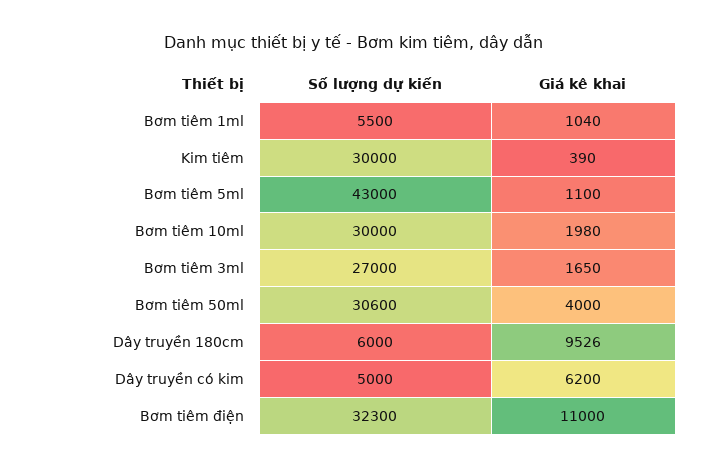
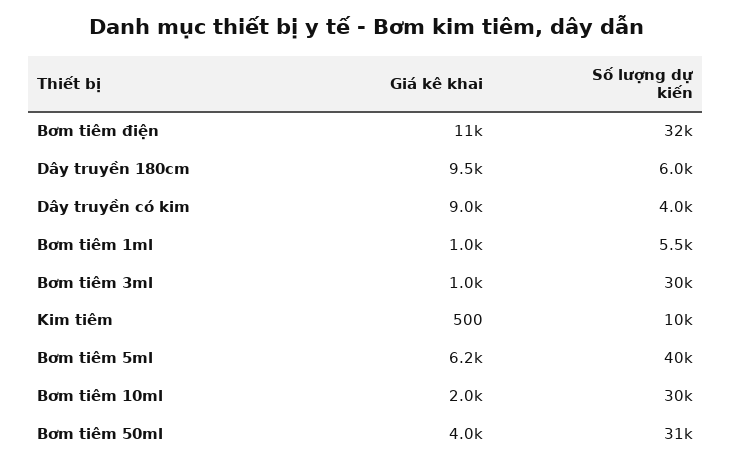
Số lượng dự kiến, Kim tiêm: 30000 -> 10000
Giá kê khai, Kim tiêm: 390 -> 500
Số lượng dự kiến, Bơm tiêm 5ml: 43000 -> 40000
Giá kê khai, Bơm tiêm 5ml: 1100 -> 6200
Số lượng dự kiến, Bơm tiêm 3ml: 27000 -> 30000
Giá kê khai, Bơm tiêm 3ml: 1650 -> 1000
Số lượng dự kiến, Dây truyền có kim: 5000 -> 4000
Giá kê khai, Dây truyền có kim: 6200 -> 9000

